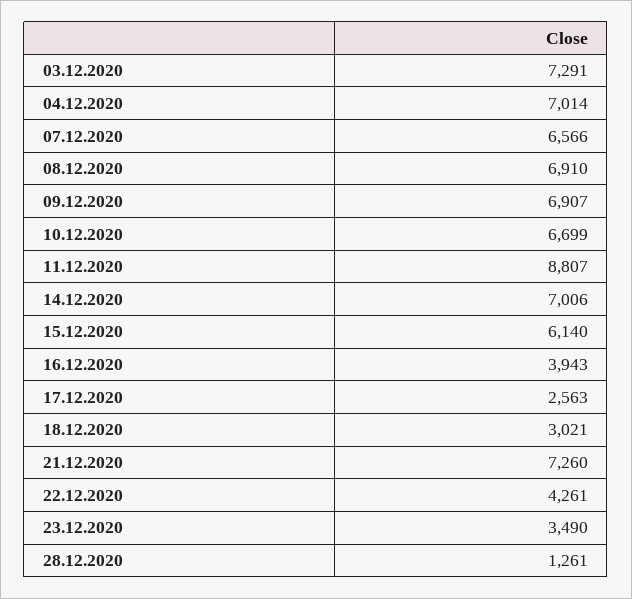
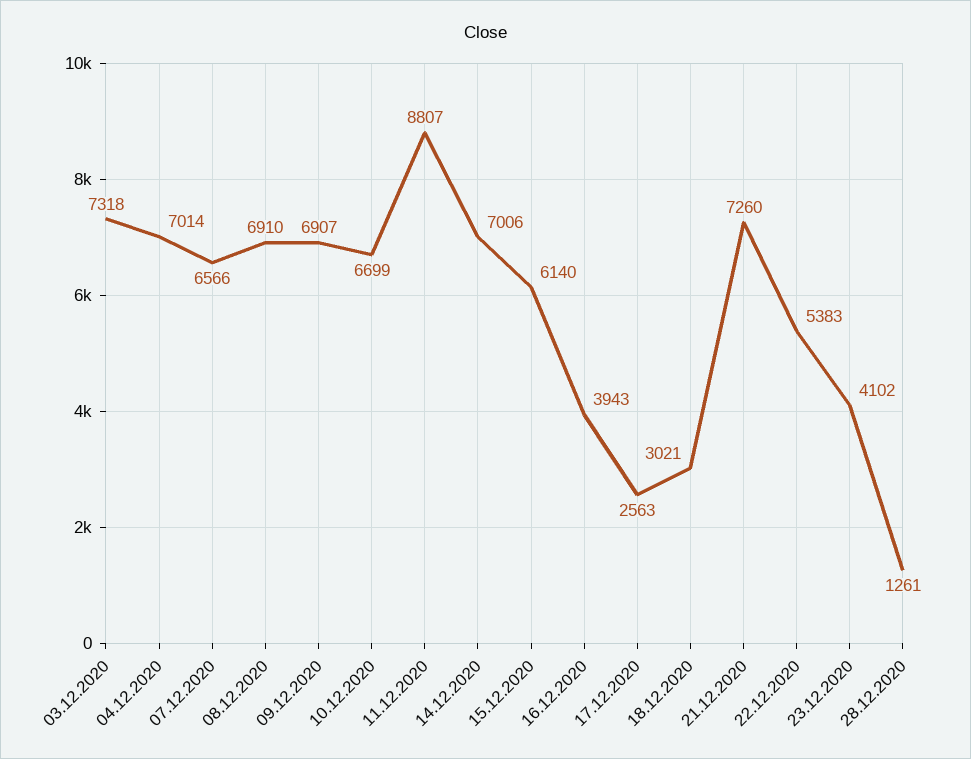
03.12.2020: 7291 -> 7318
22.12.2020: 4261 -> 5383
23.12.2020: 3490 -> 4102

